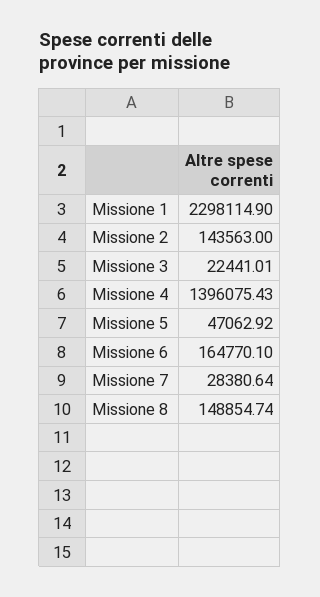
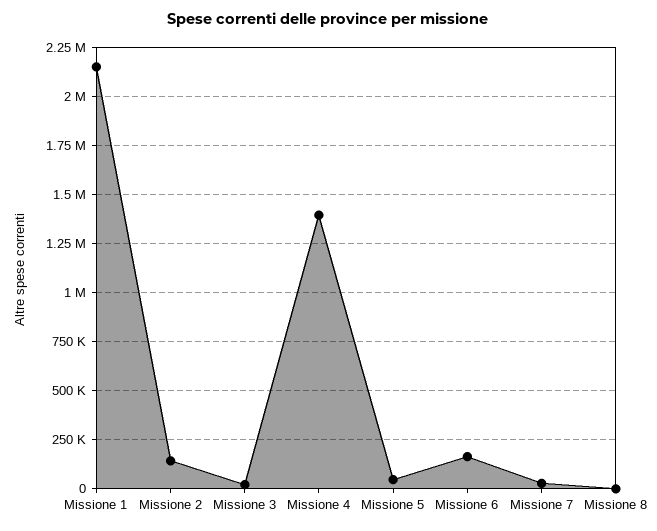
Missione 1: 2298114.9 -> 2150000
Missione 8: 148854.74 -> 0

